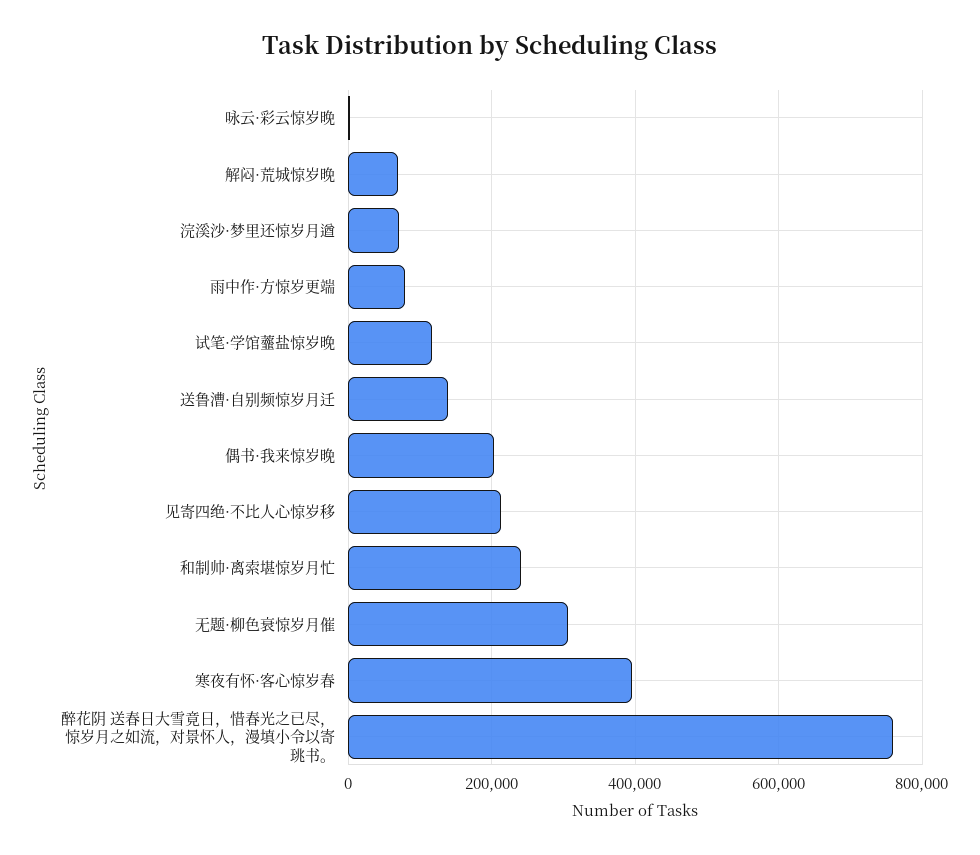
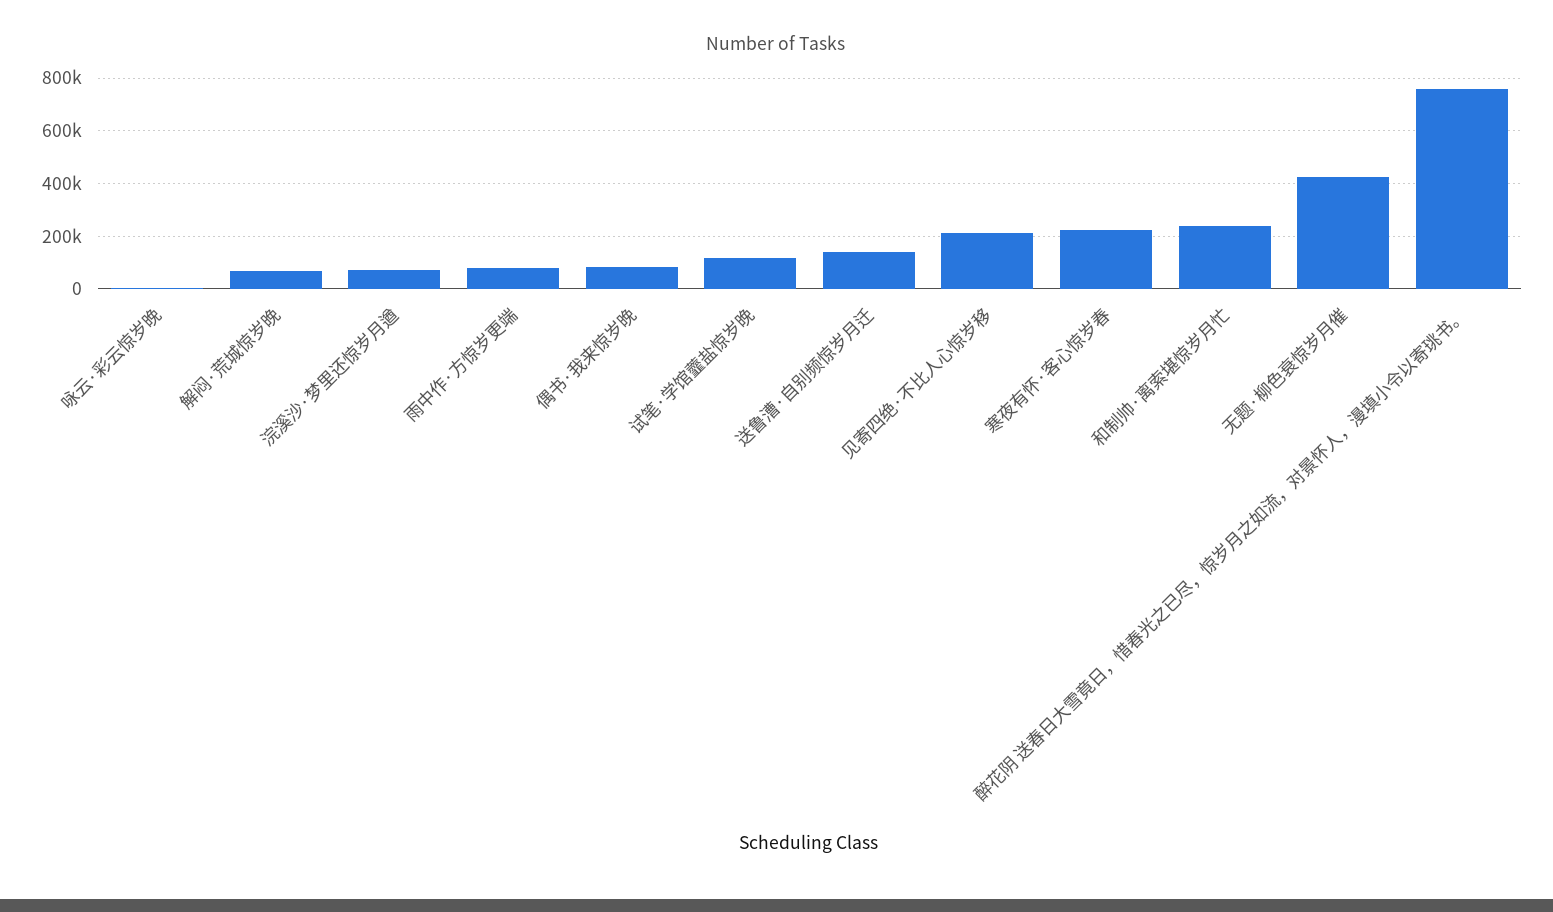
偶书·我来惊岁晚: 200000 -> 75000
无题·柳色衰惊岁月催: 300000 -> 425000
寒夜有怀·客心惊岁春: 400000 -> 225000

